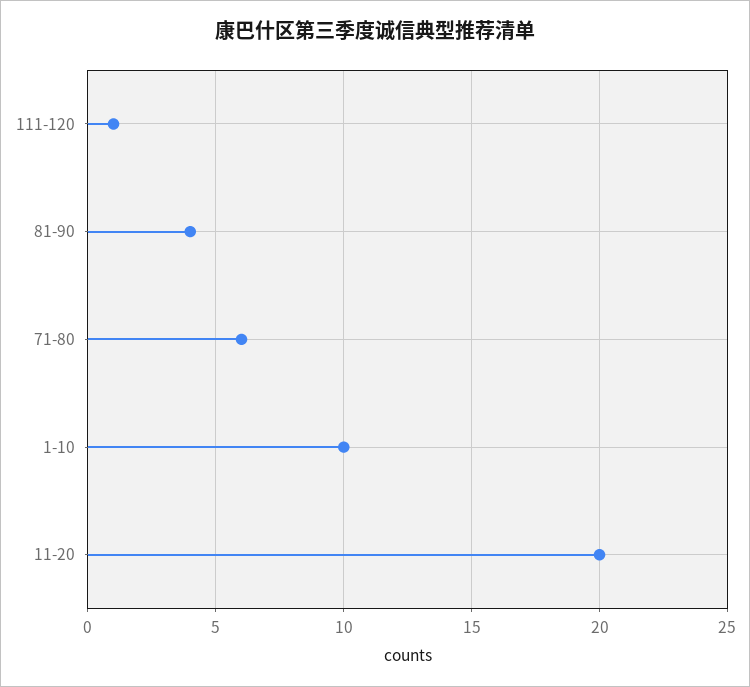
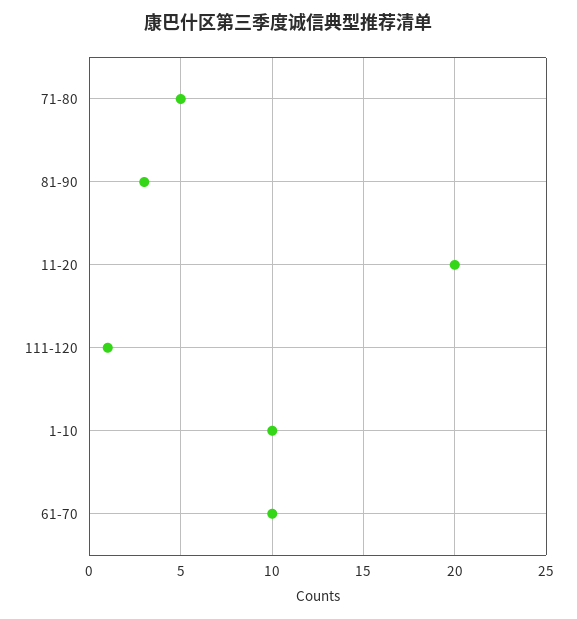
81-90: 4 -> 3
71-80: 6 -> 5
61-70: none -> 10

